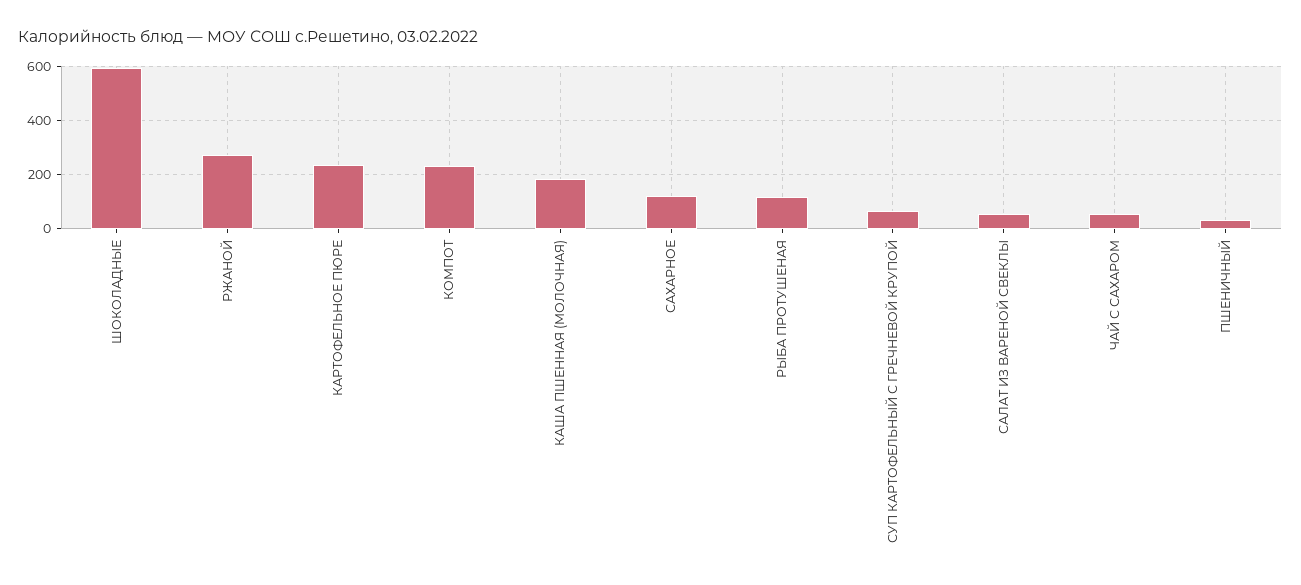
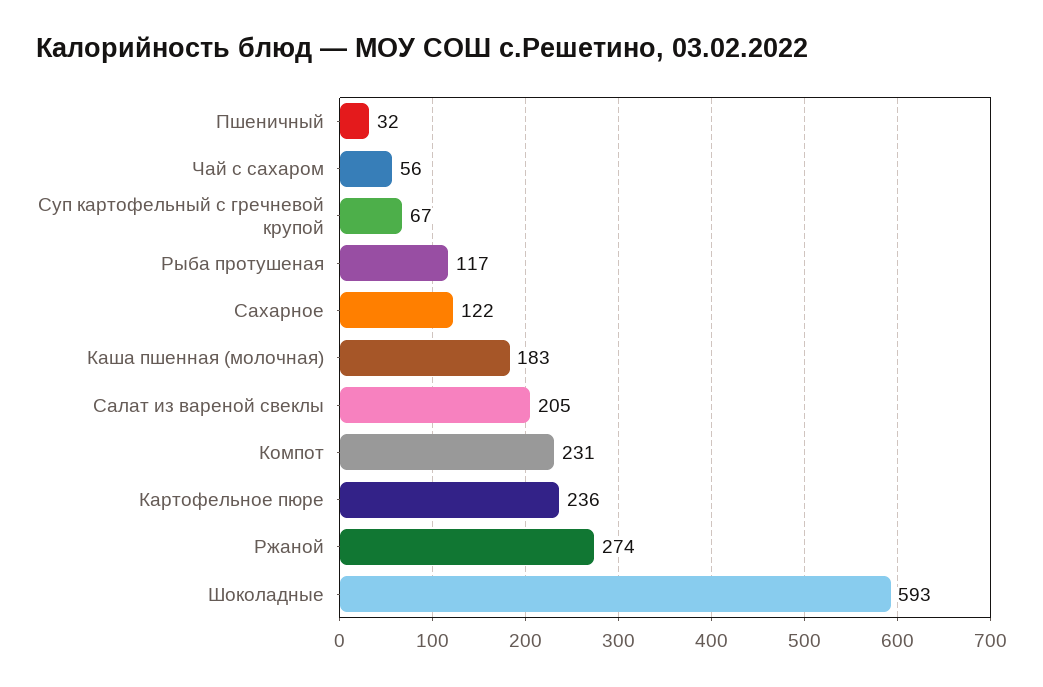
САЛАТ ИЗ ВАРЕНОЙ СВЕКЛЫ: 50 -> 205

